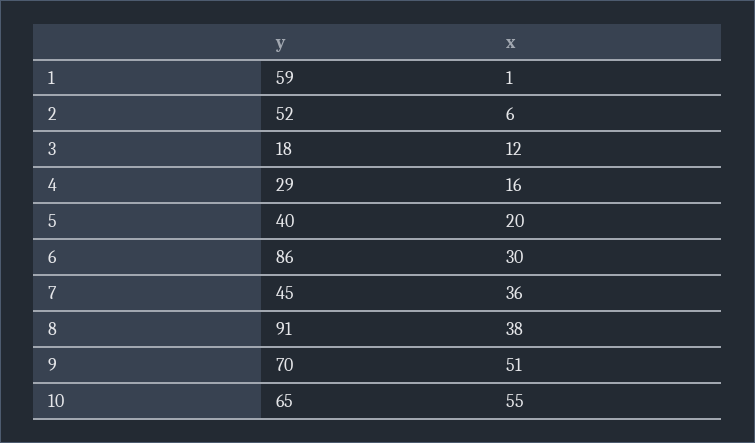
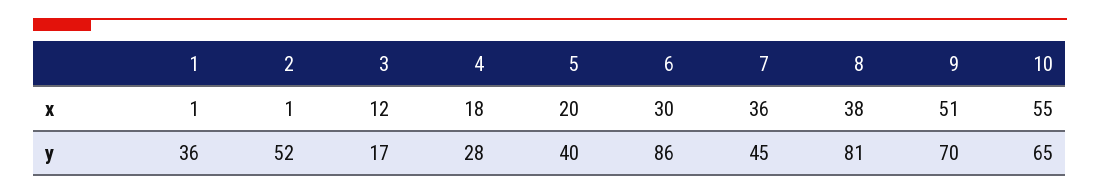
y, 1: 59 -> 36
x, 2: 6 -> 1
y, 3: 18 -> 17
y, 4: 29 -> 28
x, 4: 16 -> 18
y, 8: 91 -> 81

